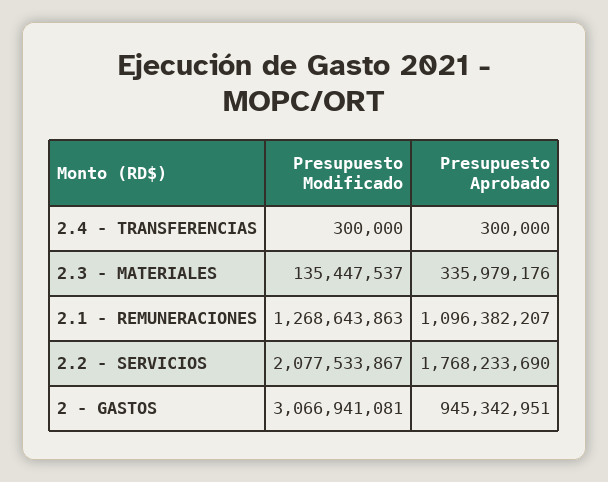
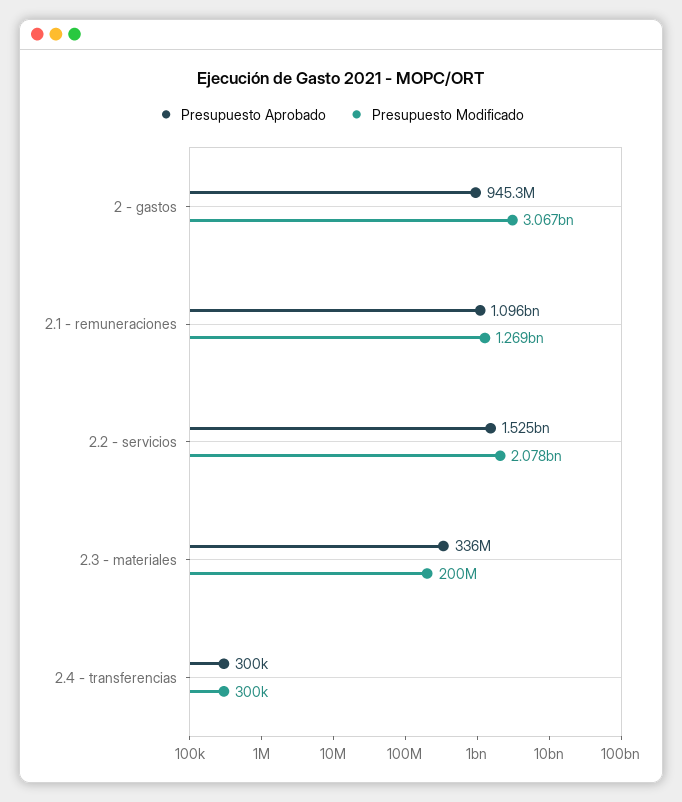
Presupuesto Modificado, 2.3 - MATERIALES: 135447537 -> 200000000
Presupuesto Aprobado, 2.2 - SERVICIOS: 1768233690 -> 1525000000

